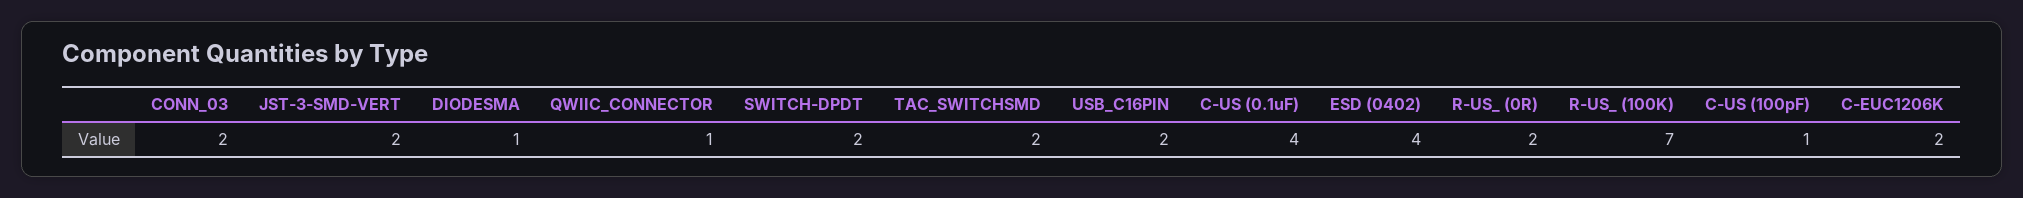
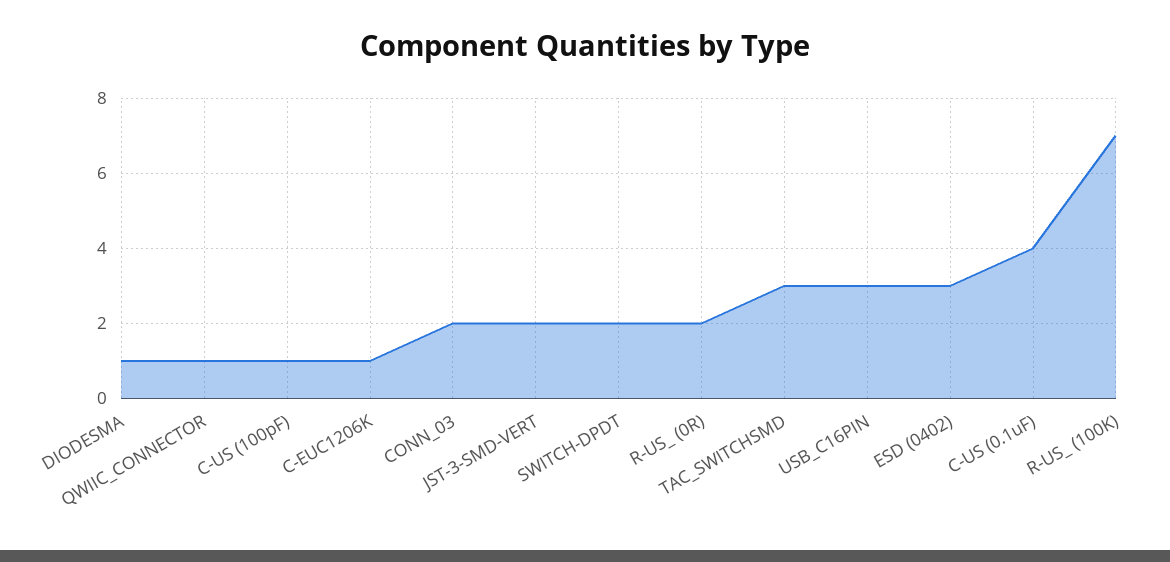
TAC_SWITCHSMD: 2 -> 3
USB_C16PIN: 2 -> 3
ESD (0402): 4 -> 3
C-EUC1206K: 2 -> 1

